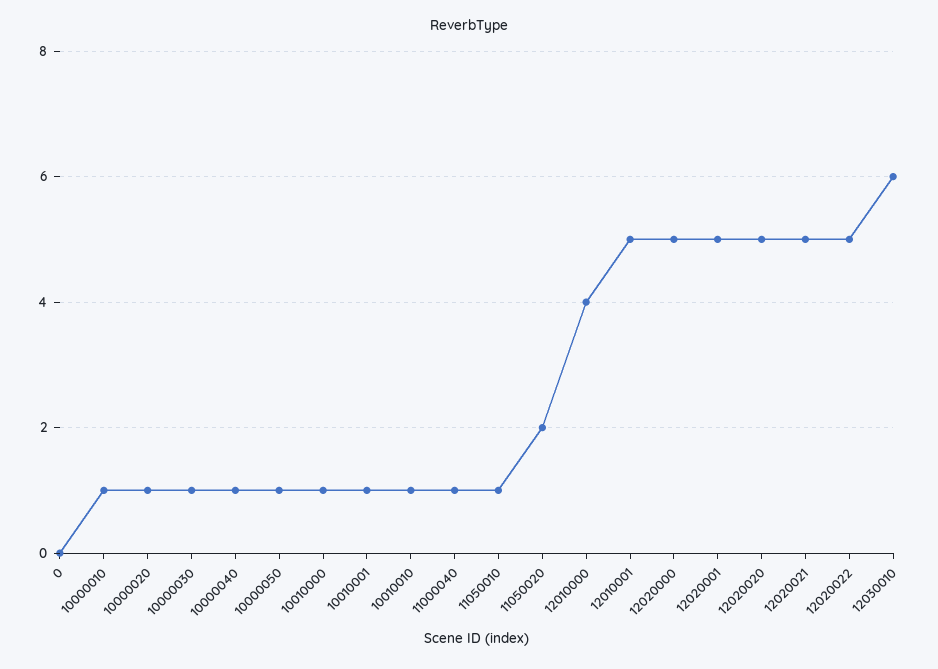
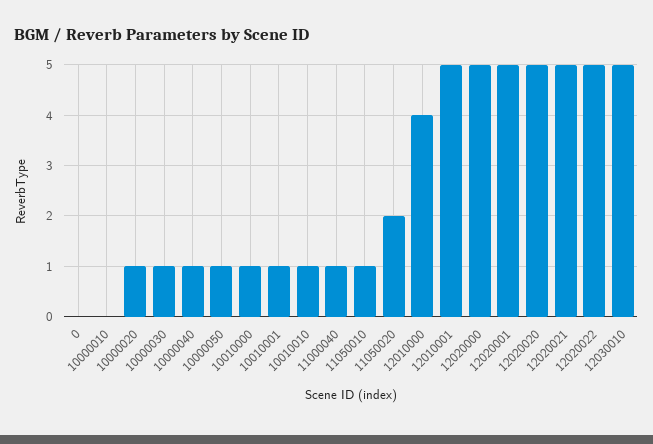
10000010: 1 -> 0
12030010: 6 -> 5

